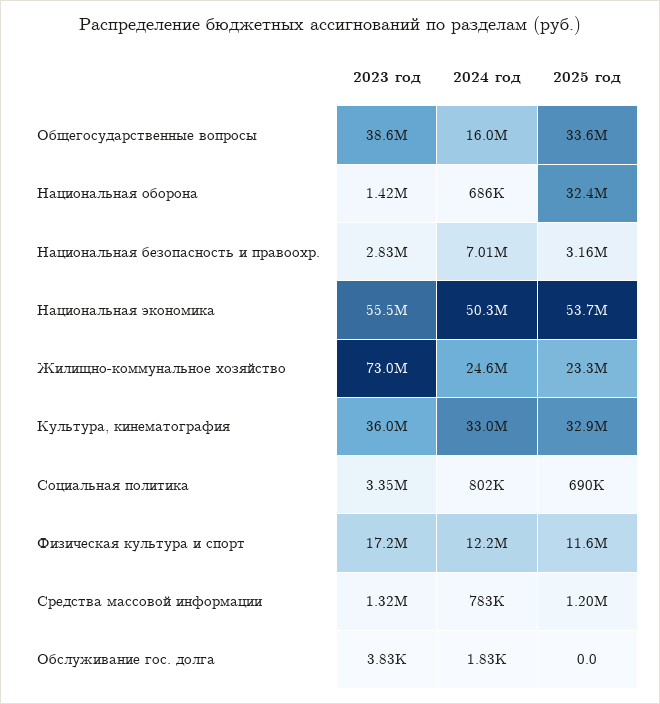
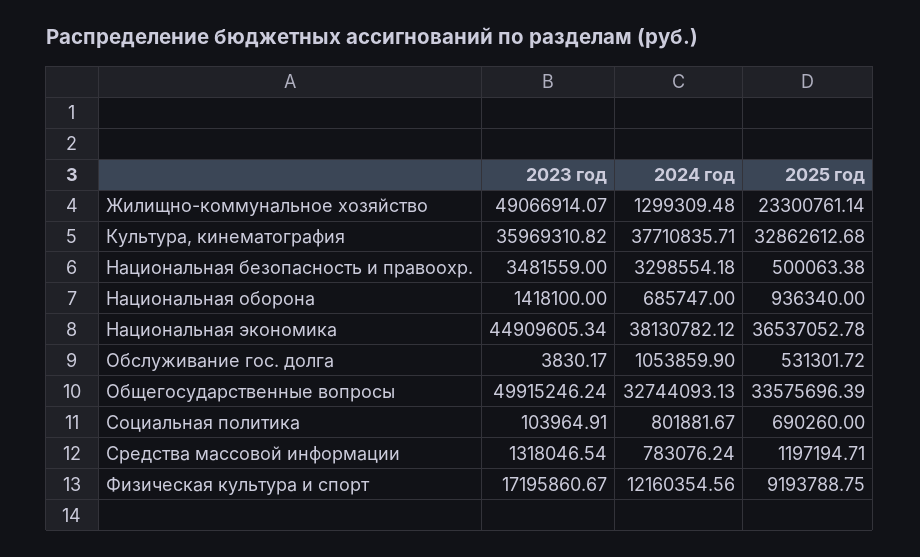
2023 год, Общегосударственные вопросы: 38600000 -> 49915246.24
2024 год, Общегосударственные вопросы: 16000000 -> 32744093.13
2025 год, Национальная оборона: 32400000 -> 936340
2023 год, Национальная безопасность и правоохр.: 2830000 -> 3481559
2024 год, Национальная безопасность и правоохр.: 7010000 -> 3298554.18
2025 год, Национальная безопасность и правоохр.: 3160000 -> 500063.38
2023 год, Национальная экономика: 55500000 -> 44909605.34
2024 год, Национальная экономика: 50300000 -> 38130782.12
2025 год, Национальная экономика: 53700000 -> 36537052.78
2023 год, Жилищно-коммунальное хозяйство: 73000000 -> 49066914.07
2024 год, Жилищно-коммунальное хозяйство: 24600000 -> 1299309.48
2024 год, Культура, кинематография: 33000000 -> 37710835.71
2023 год, Социальная политика: 3350000 -> 103964.91
2025 год, Физическая культура и спорт: 11600000 -> 9193788.75
2024 год, Обслуживание гос. долга: 1830 -> 1053859.9
2025 год, Обслуживание гос. долга: 0 -> 531301.72

